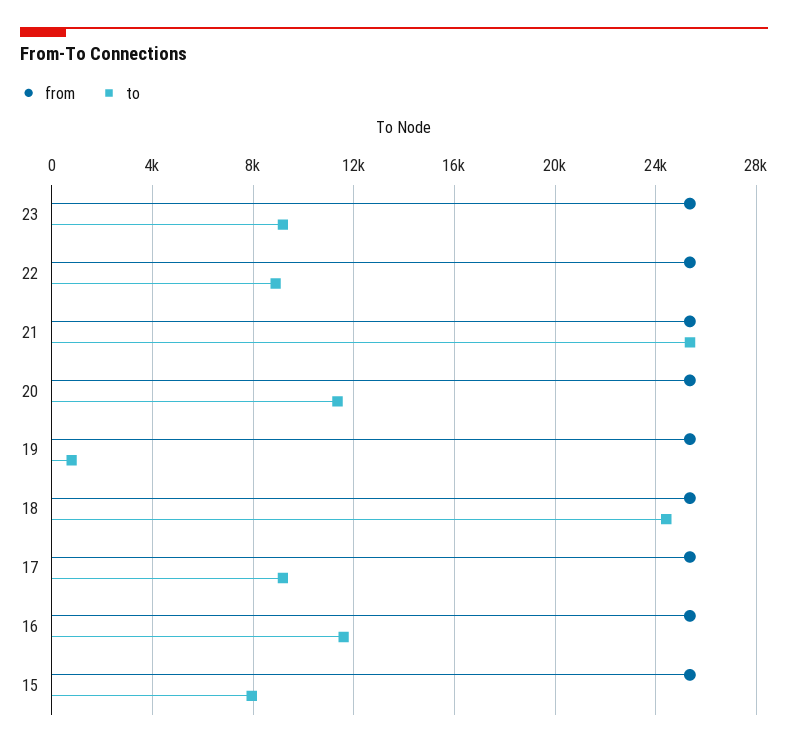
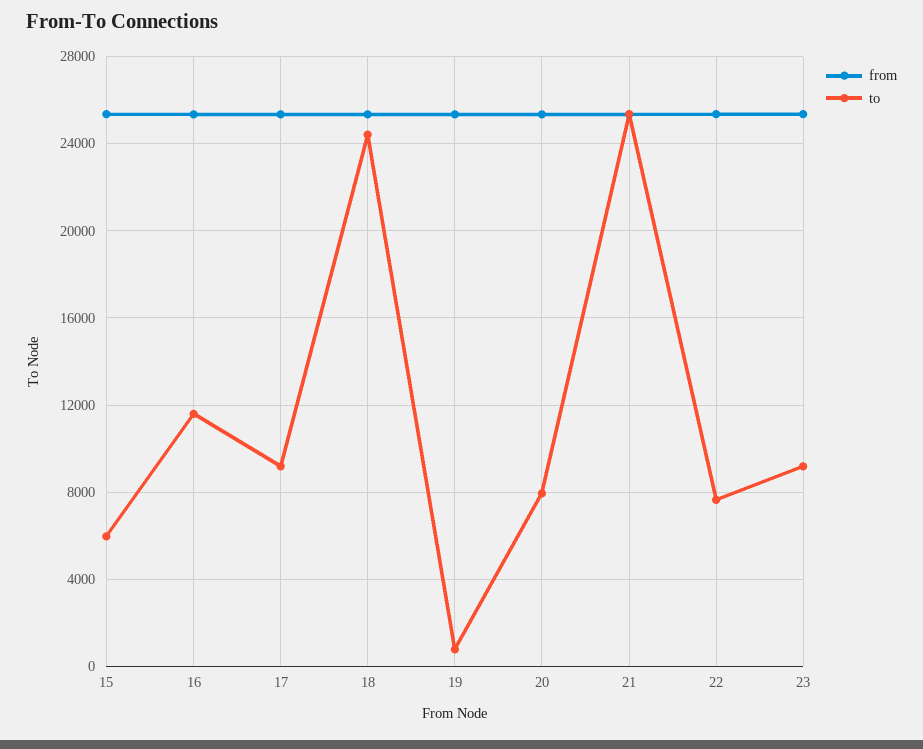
to, 22: 9000 -> 7500
to, 20: 11500 -> 8000
to, 15: 8000 -> 6000

